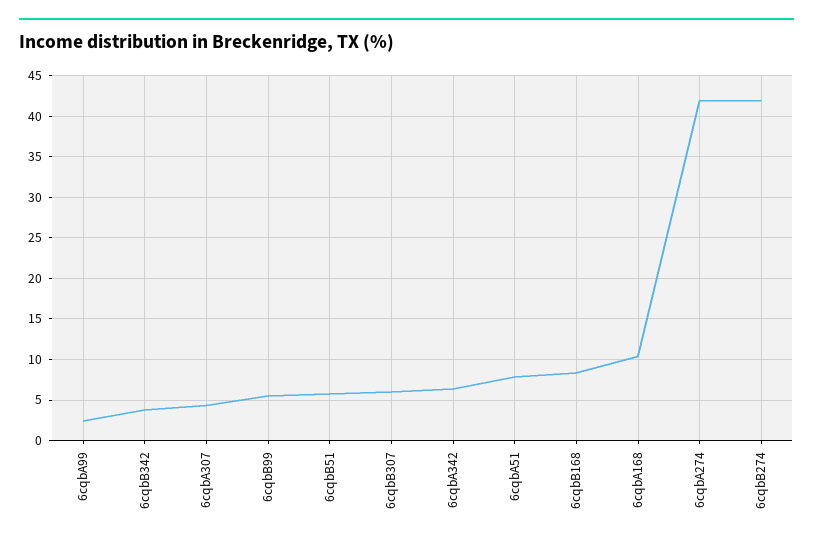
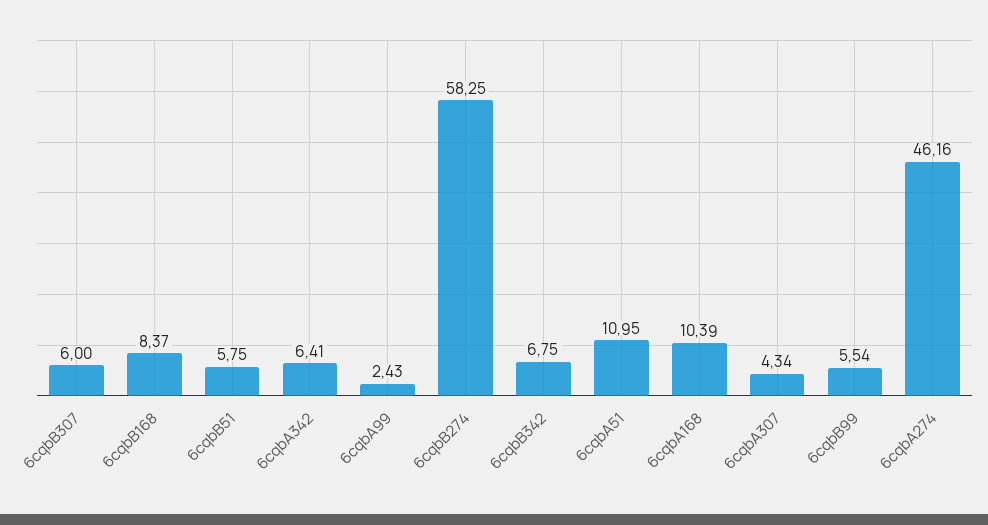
6cqbB342: 4 -> 6.75
6cqbA51: 8 -> 10.95
6cqbA274: 42 -> 46.16
6cqbB274: 42 -> 58.25

